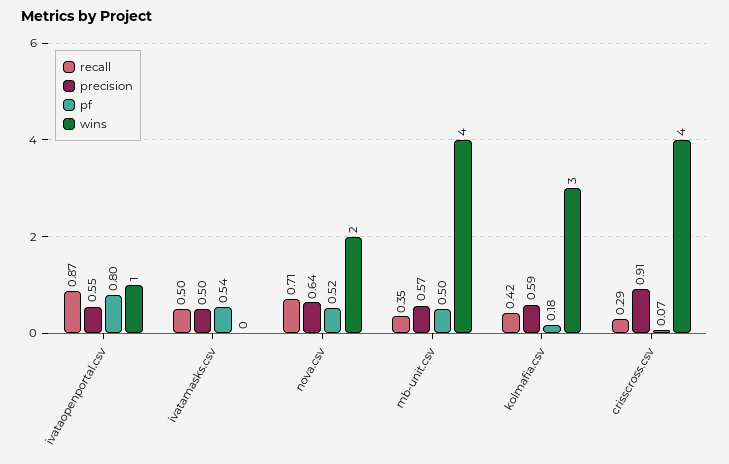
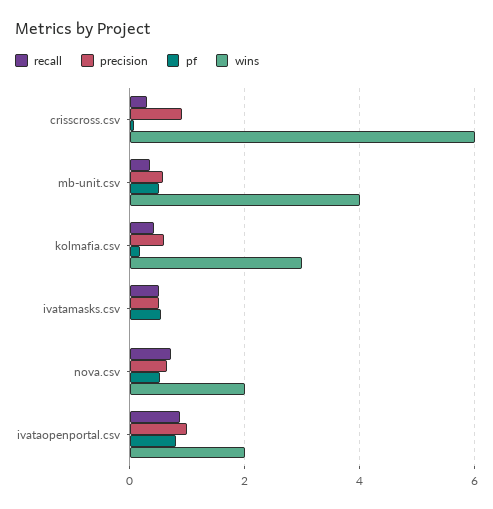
precision, ivataopenportal.csv: 0.55 -> 1
wins, ivataopenportal.csv: 1 -> 2
wins, crisscross.csv: 4 -> 6

